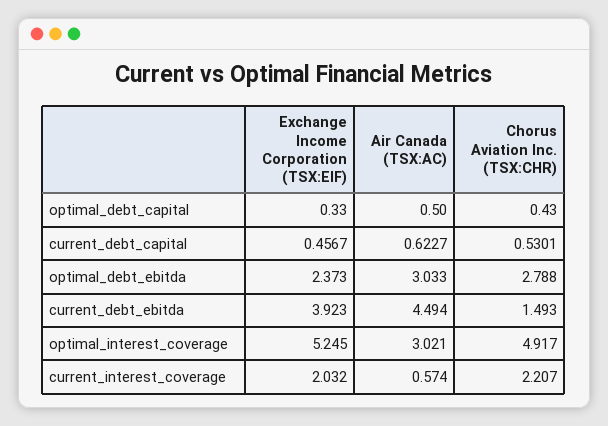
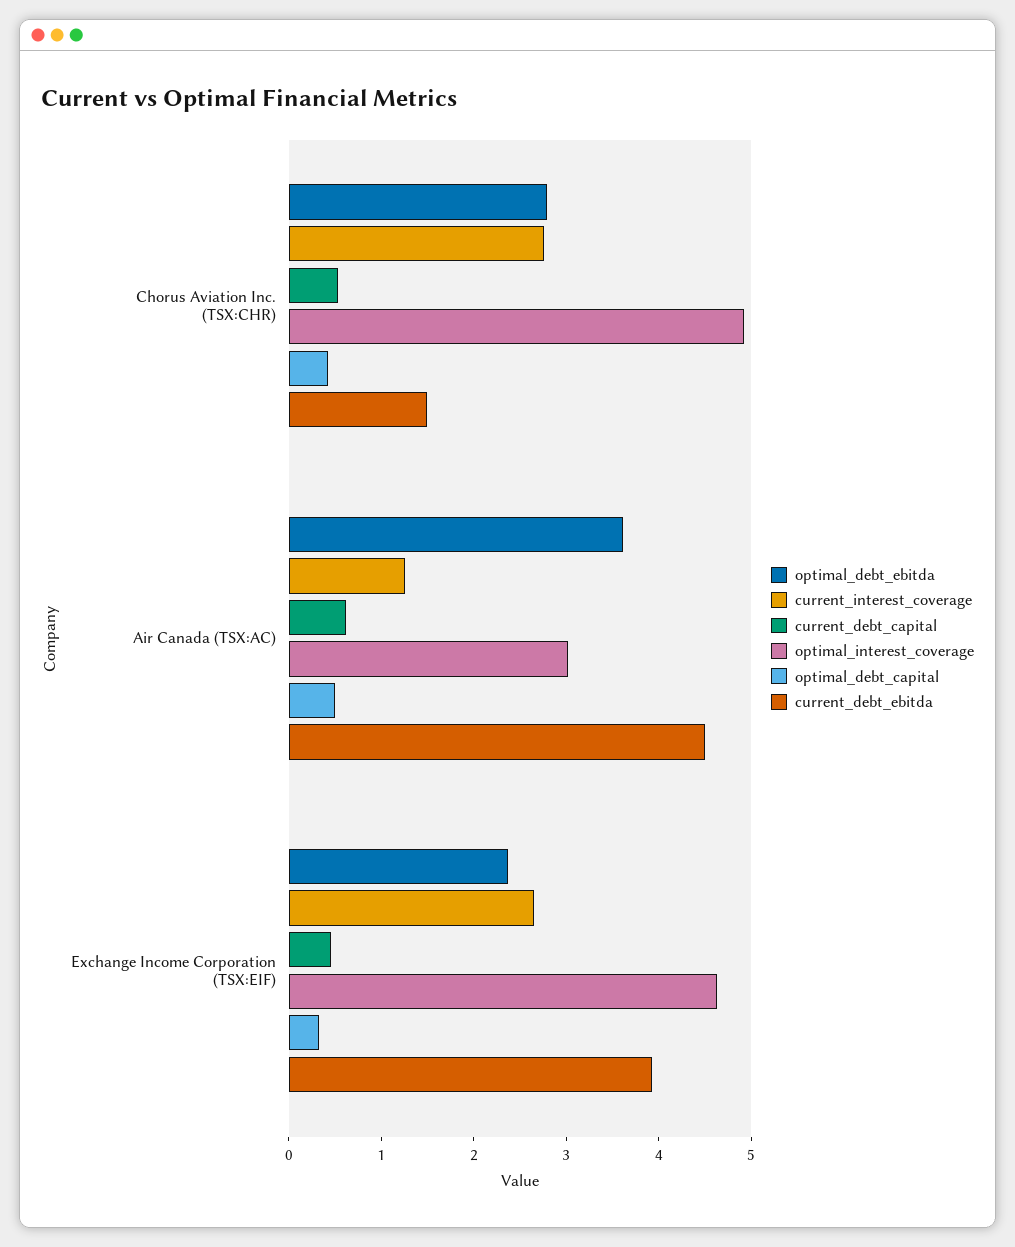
optimal_debt_ebitda, Air Canada (TSX:AC): 3.033 -> 3.6
optimal_interest_coverage, Exchange Income Corporation (TSX:EIF): 5.245 -> 4.6
current_interest_coverage, Exchange Income Corporation (TSX:EIF): 2.032 -> 2.6
current_interest_coverage, Air Canada (TSX:AC): 0.574 -> 1.2
current_interest_coverage, Chorus Aviation Inc. (TSX:CHR): 2.207 -> 2.8

